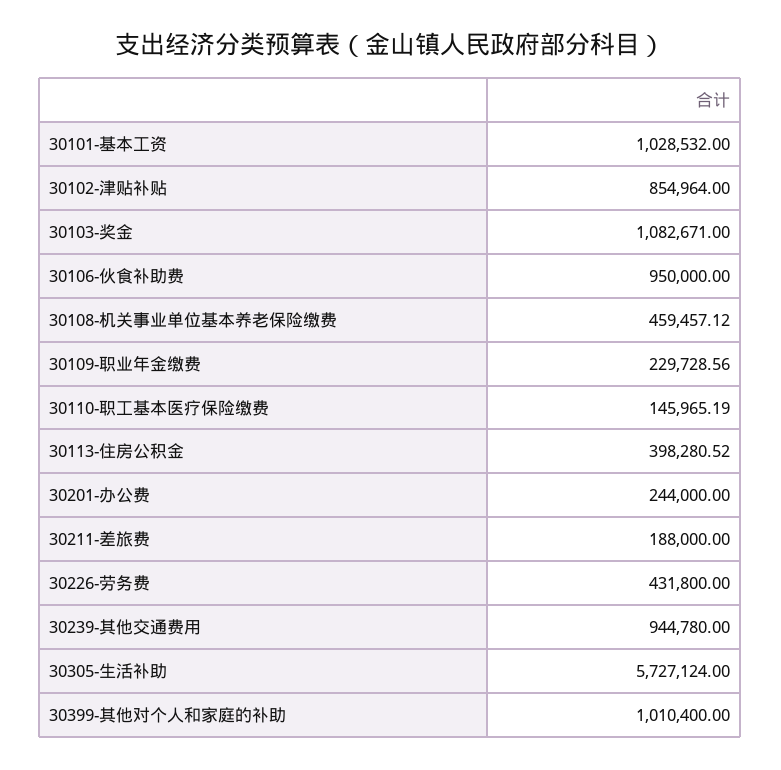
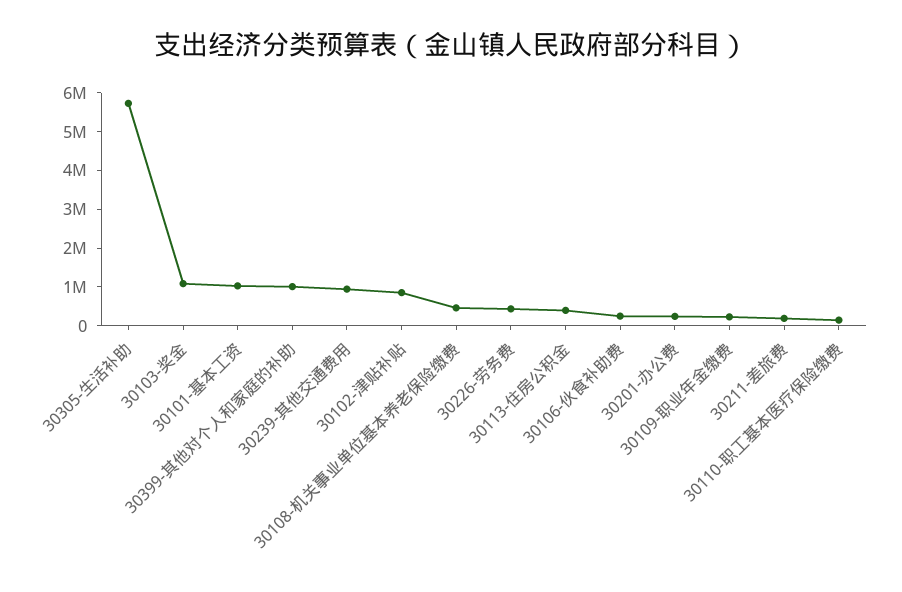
30106-伙食补助费: 950000 -> 250000

